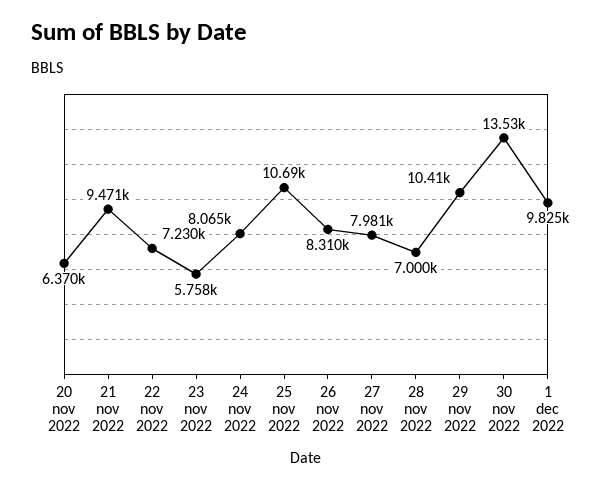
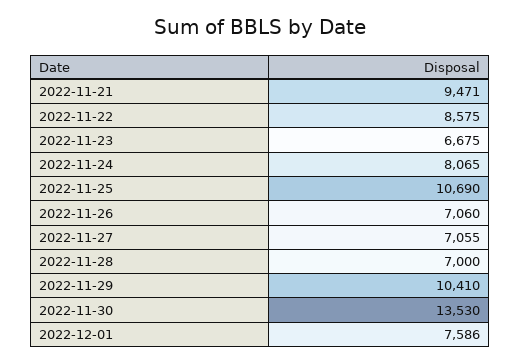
20 nov 2022: 6370 -> none
22 nov 2022: 7230 -> 8575
23 nov 2022: 5758 -> 6675
26 nov 2022: 8310 -> 7060
27 nov 2022: 7981 -> 7055
1 dec 2022: 9825 -> 7586

